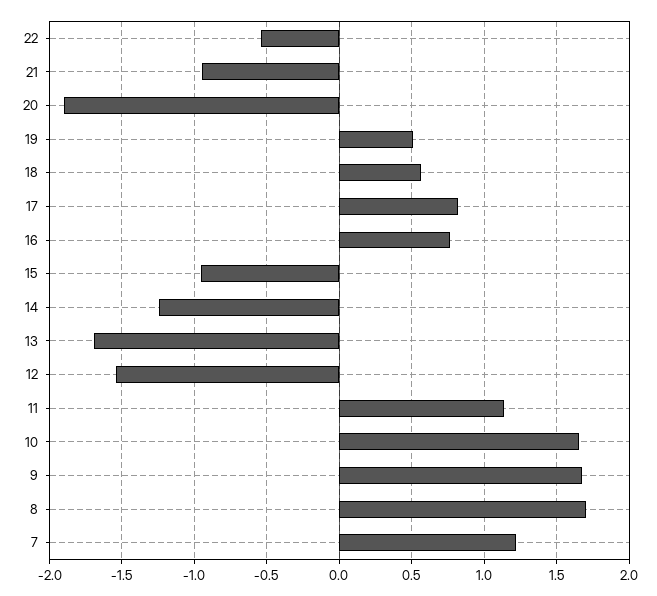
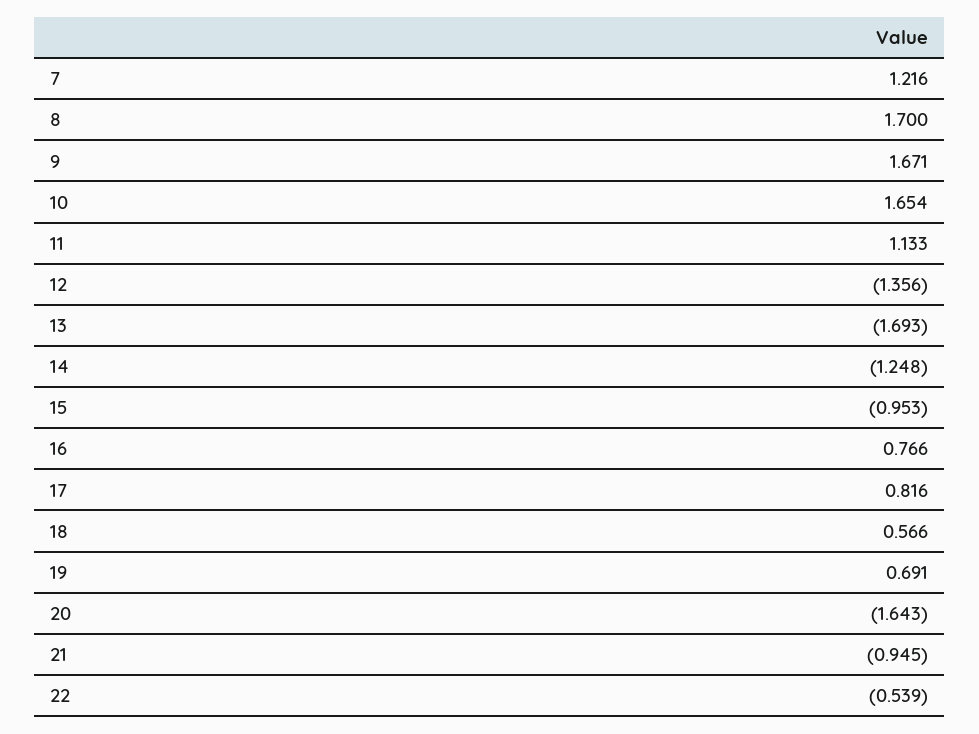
20: -1.9 -> -1.643
19: 0.5 -> 0.691
12: -1.55 -> -1.356

